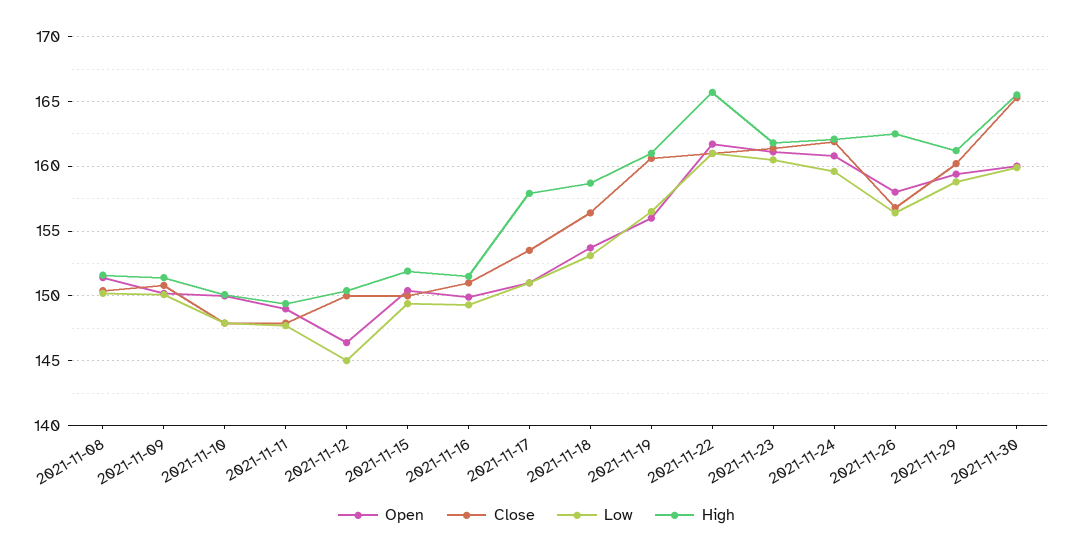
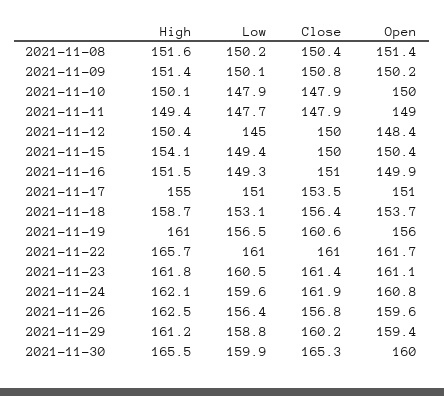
Open, 2021-11-12: 146.5 -> 148.4
High, 2021-11-15: 152 -> 154.1
High, 2021-11-17: 158 -> 155
Open, 2021-11-26: 158 -> 159.6

